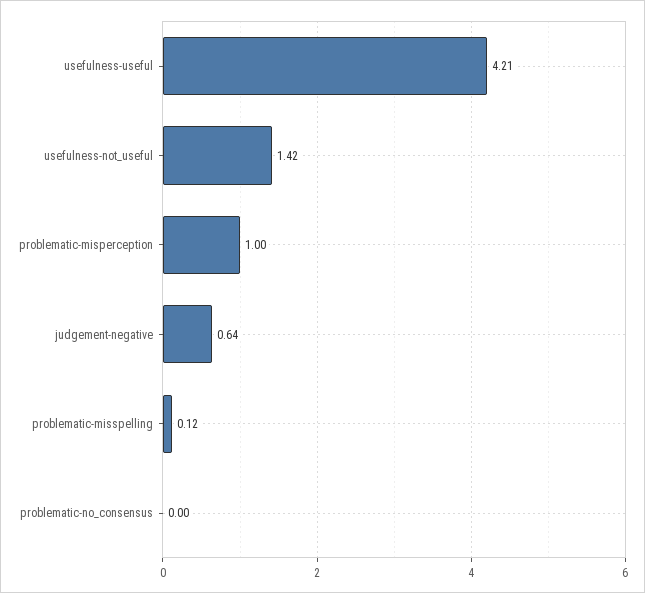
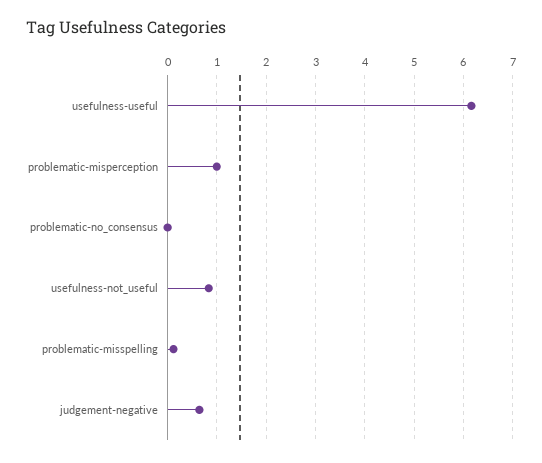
usefulness-useful: 4.21 -> 6.2
usefulness-not_useful: 1.42 -> 0.8

